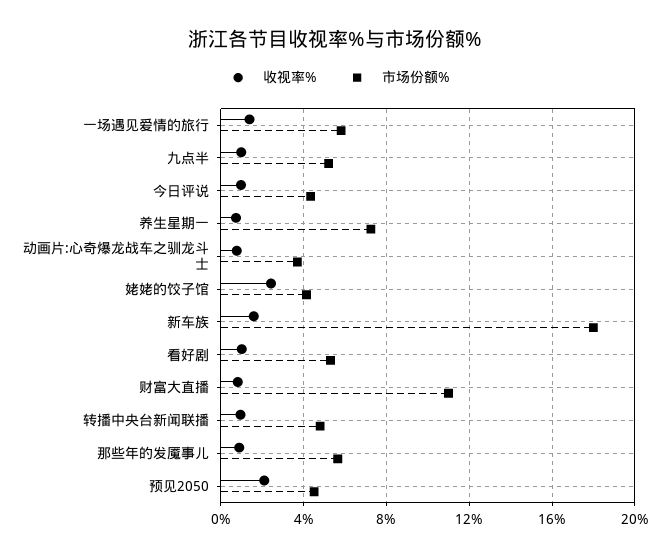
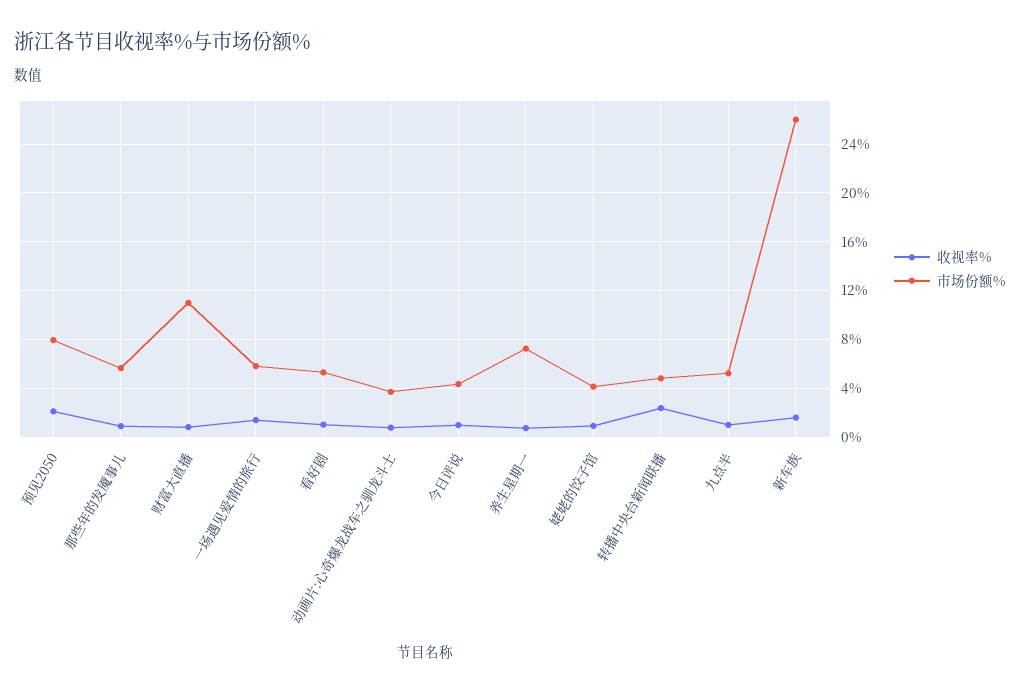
收视率%, 姥姥的饺子馆: 2.5 -> 1
市场份额%, 新车族: 18 -> 26
收视率%, 转播中央台新闻联播: 1 -> 2.5
市场份额%, 预见2050: 4.5 -> 8

